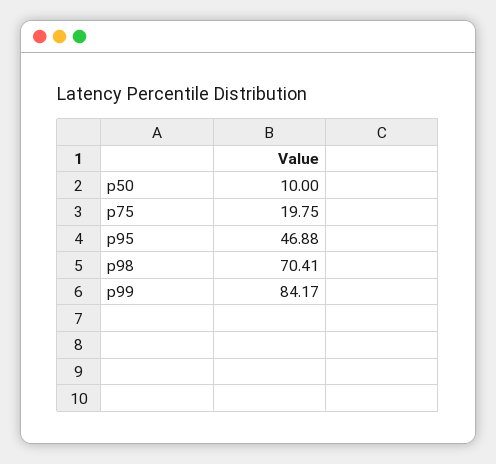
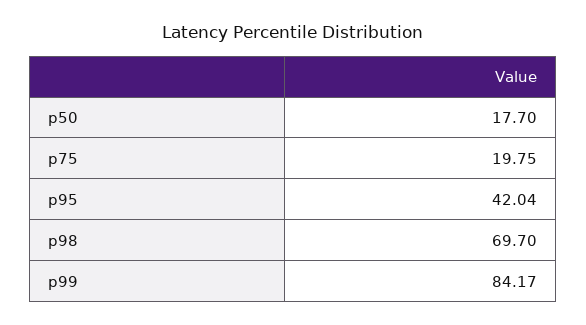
p50: 10 -> 17.7
p95: 46.88 -> 42.04
p98: 70.41 -> 69.7

